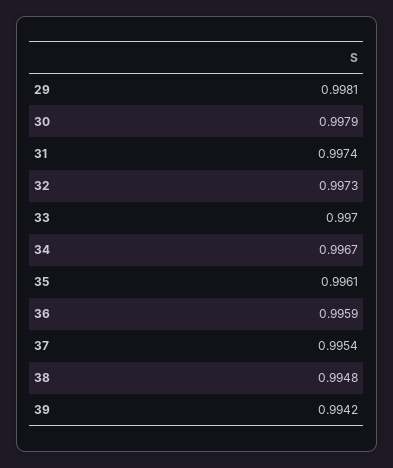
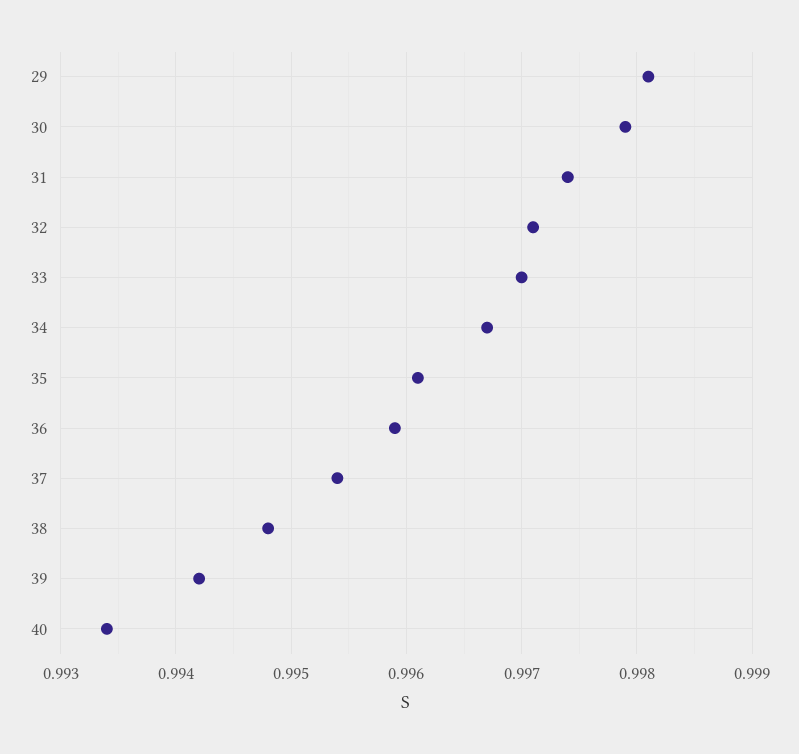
32: 0.9973 -> 0.9971
40: none -> 0.9934

